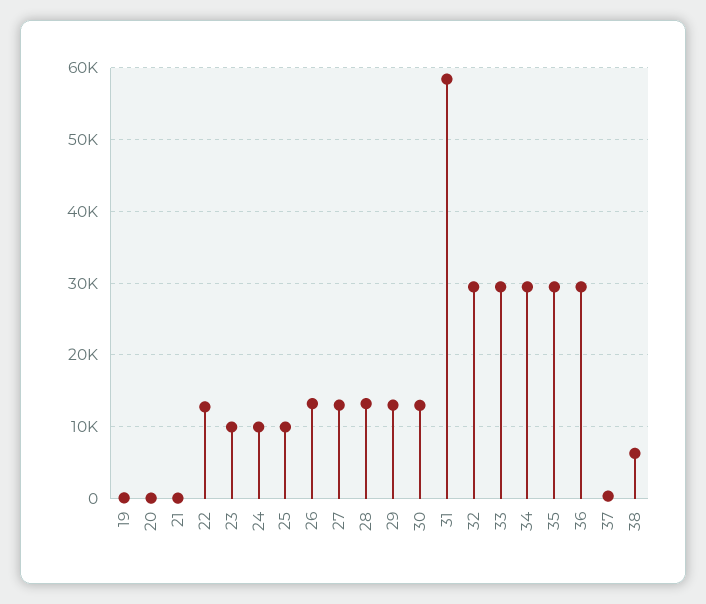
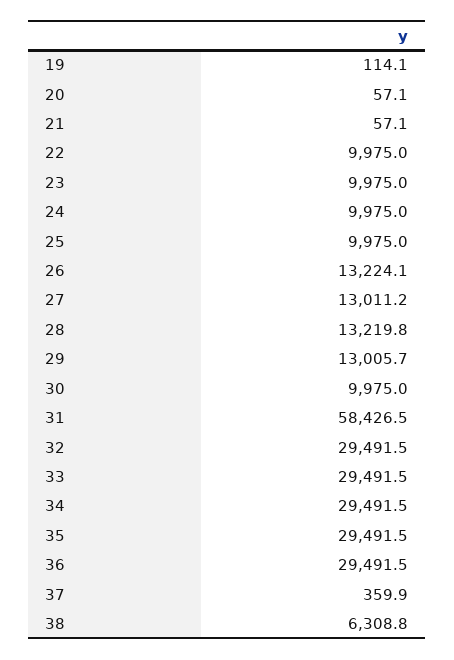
22: 13000 -> 9975
30: 13000 -> 9975

